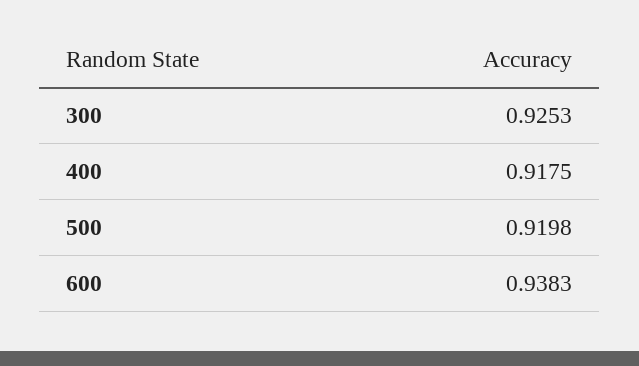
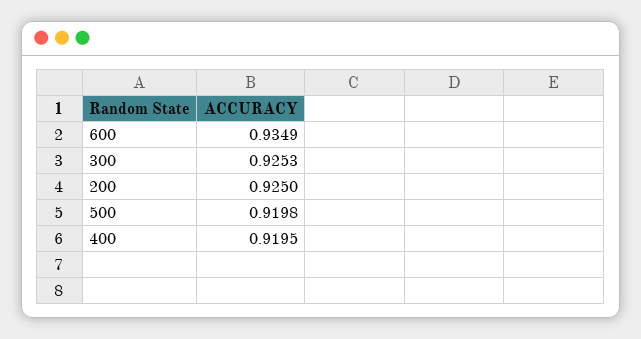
400: 0.9175 -> 0.9195
600: 0.9383 -> 0.9349
200: none -> 0.925

